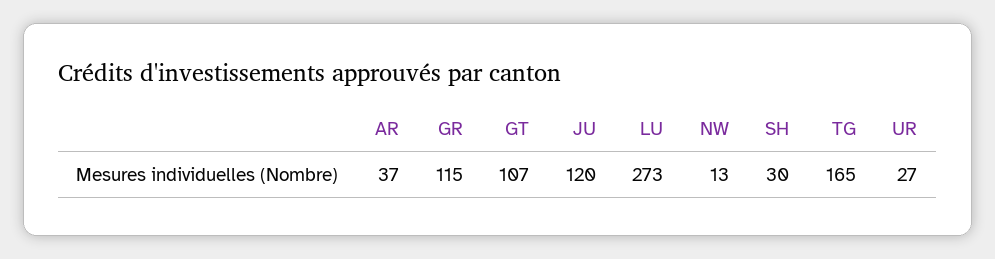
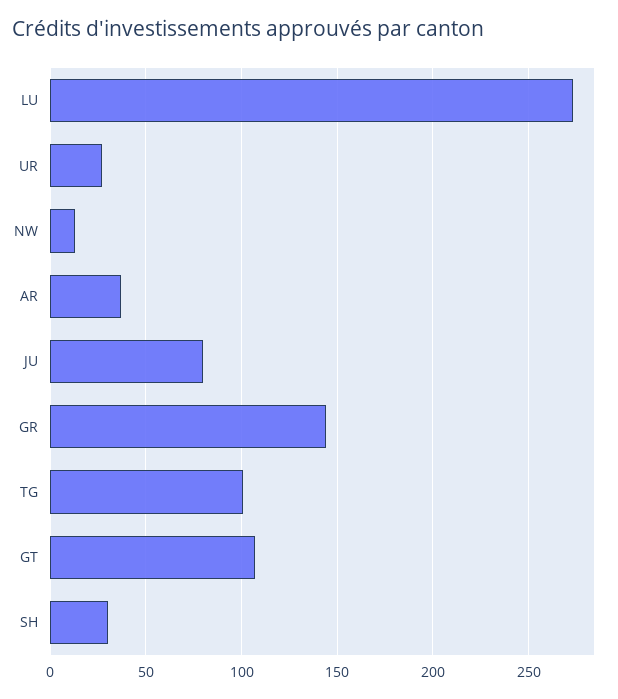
GR: 115 -> 145
JU: 120 -> 80
TG: 165 -> 100

